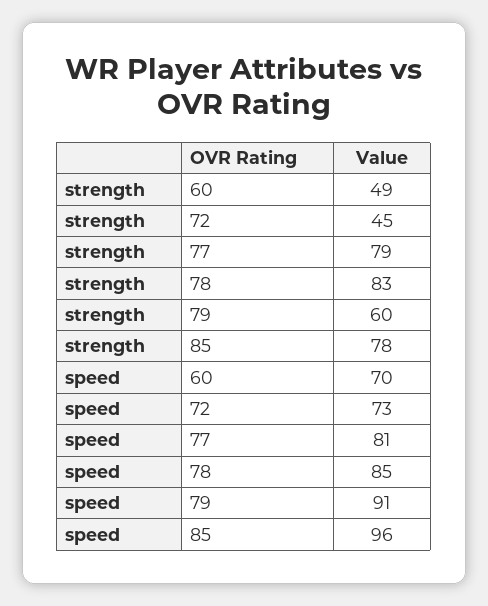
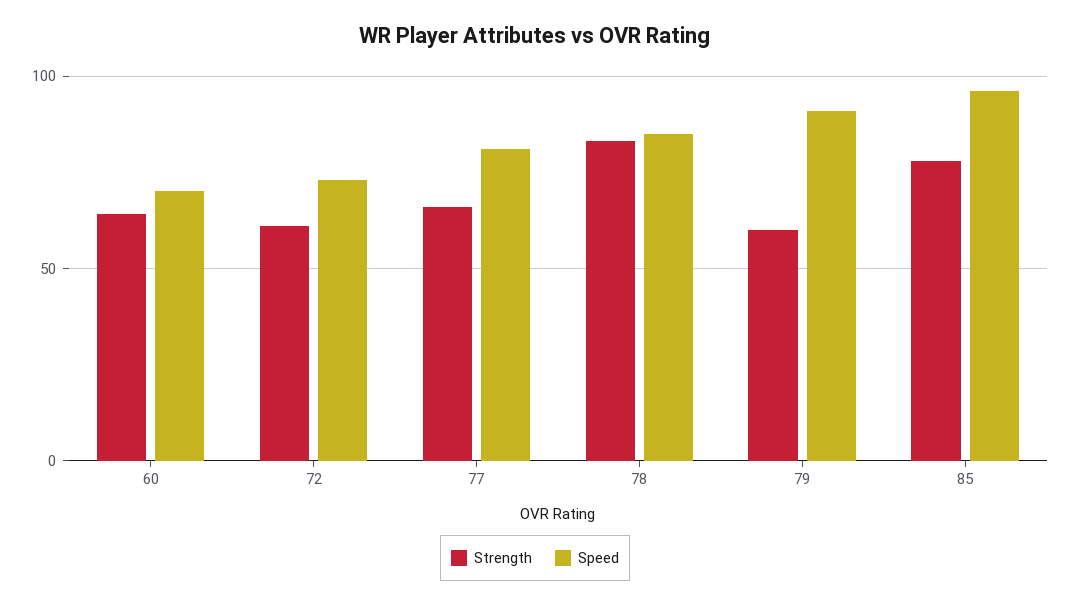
strength, 60: 49 -> 65
strength, 72: 45 -> 60
strength, 77: 79 -> 65

